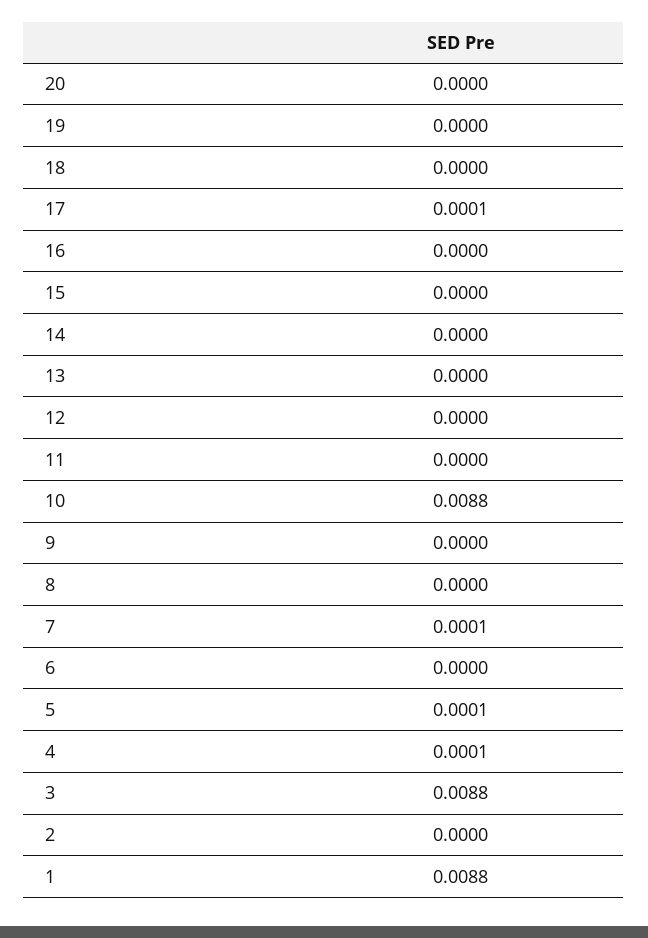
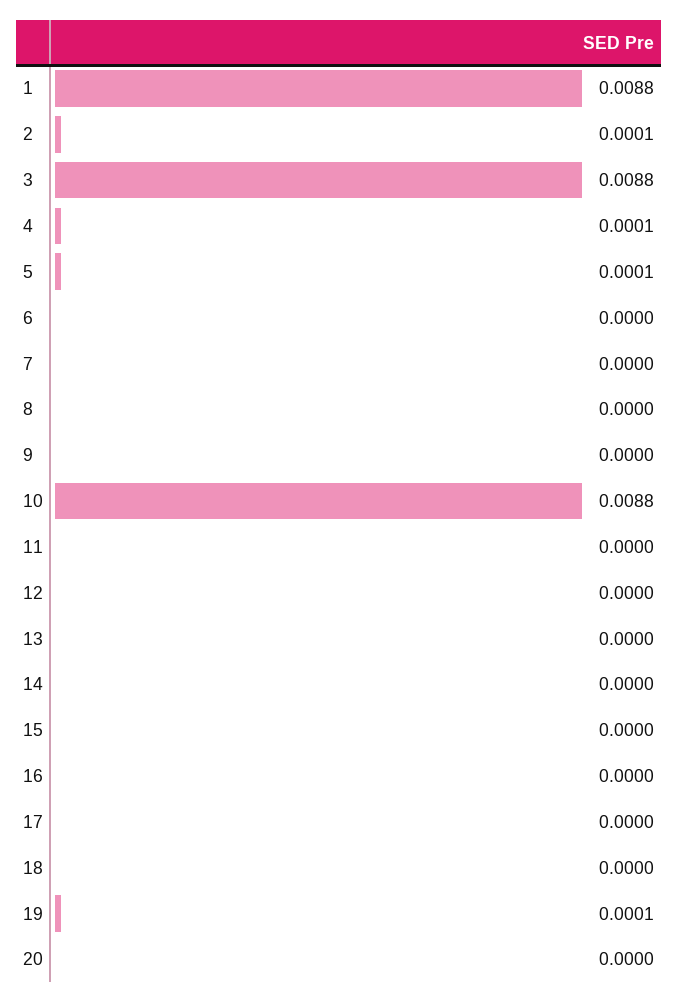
19: 0 -> 0.0001
17: 0.0001 -> 0
7: 0.0001 -> 0
2: 0 -> 0.0001

